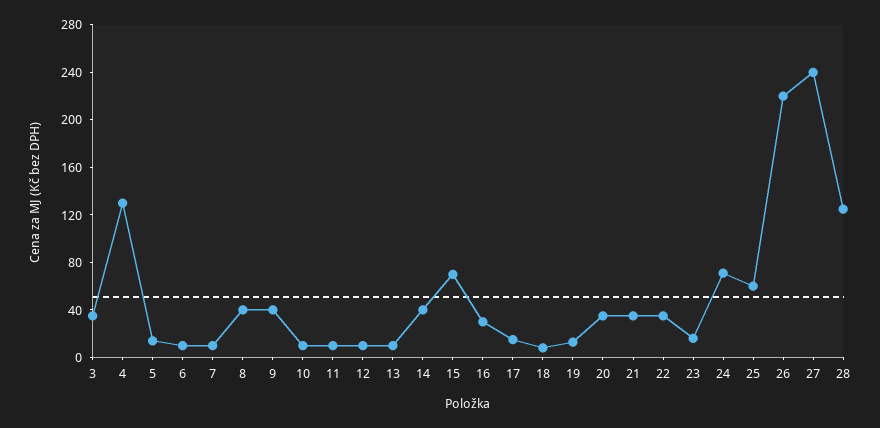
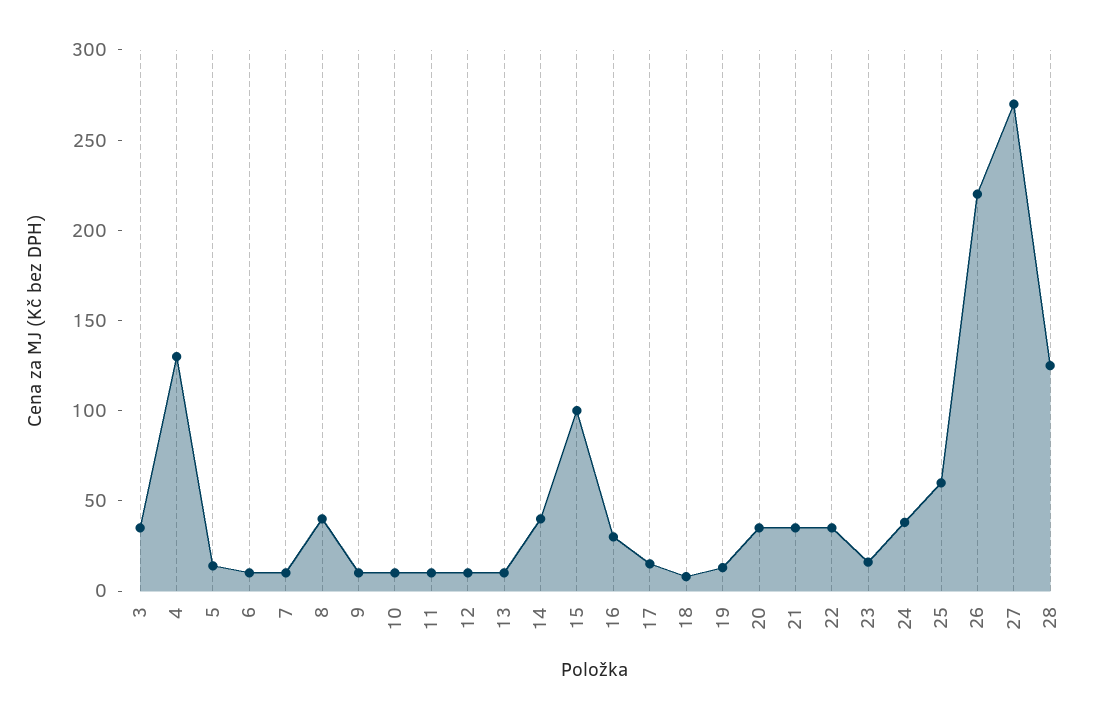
9: 40 -> 10
15: 70 -> 100
24: 70 -> 40
27: 240 -> 270

